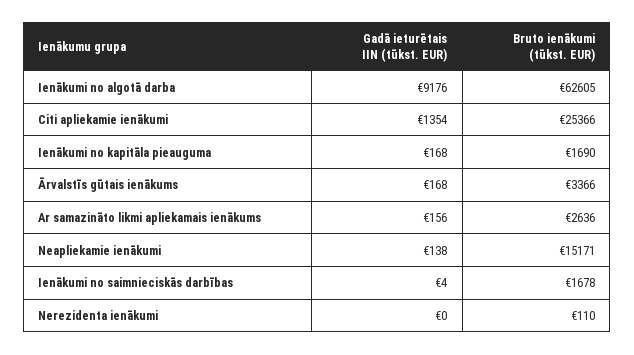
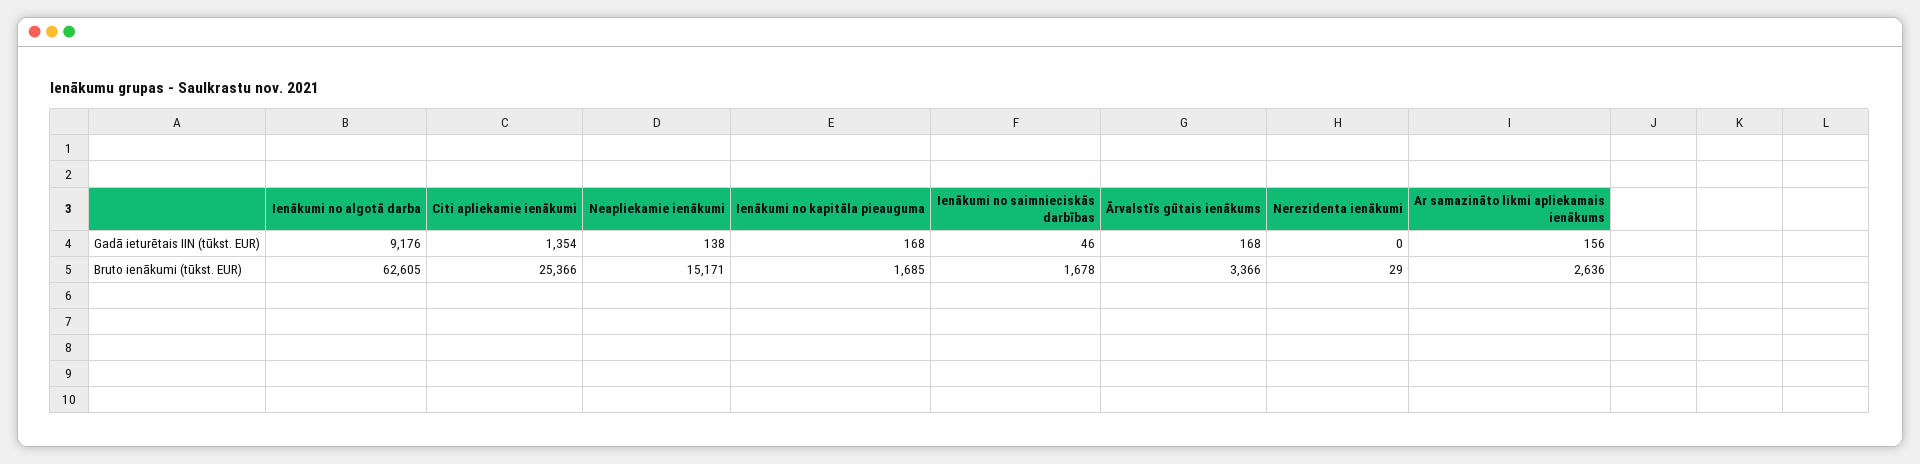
Bruto ienākumi (tūkst. EUR), Ienākumi no kapitāla pieauguma: 1690 -> 1685
Gadā ieturētais IIN (tūkst. EUR), Ienākumi no saimnieciskās darbības: 4 -> 46
Bruto ienākumi (tūkst. EUR), Nerezidenta ienākumi: 110 -> 29

